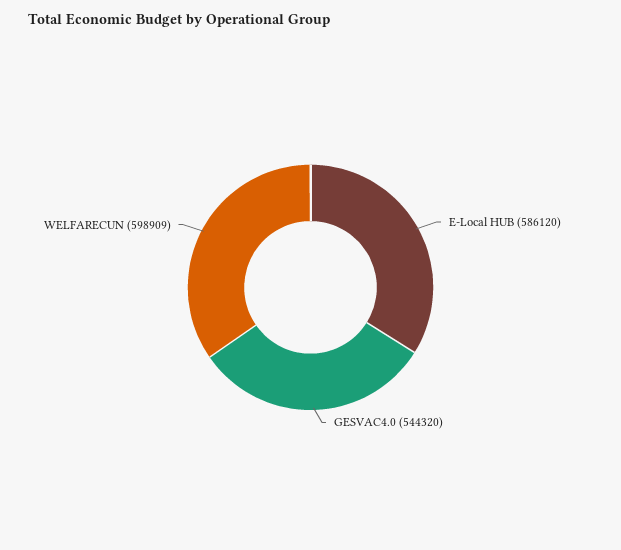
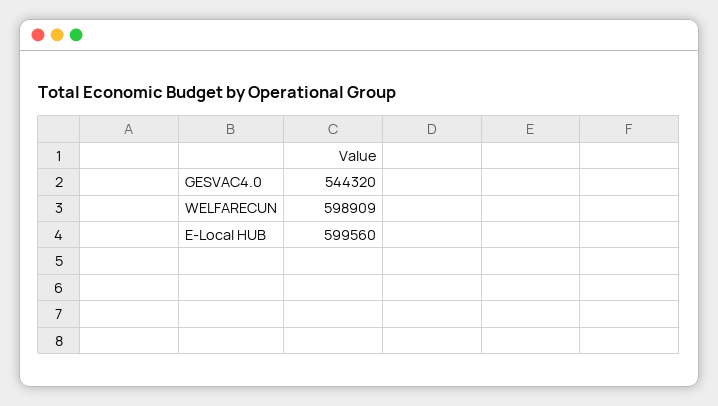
E-Local HUB: 586120 -> 599560

